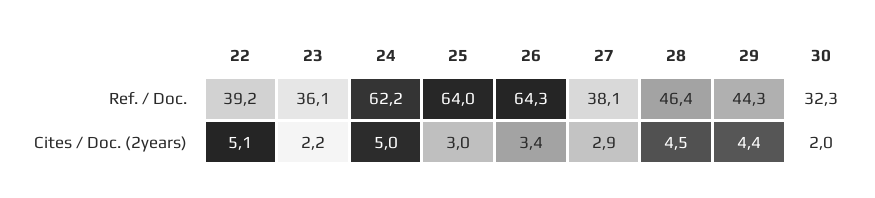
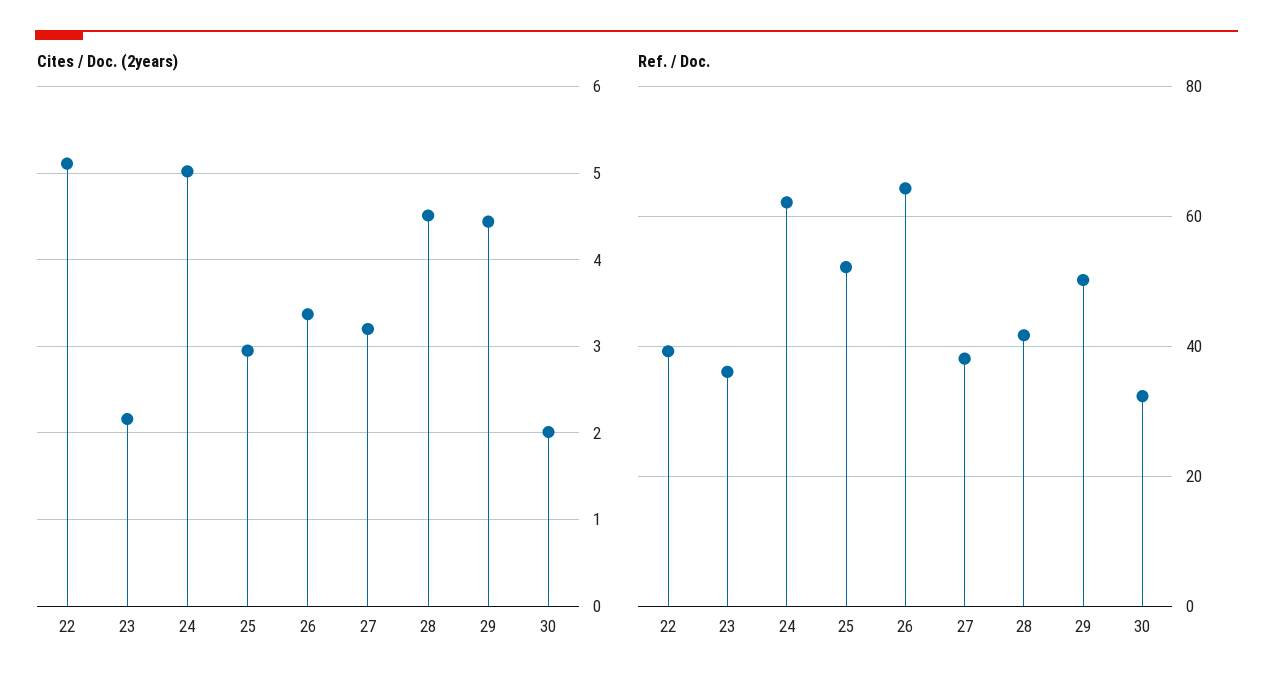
Ref. / Doc., 25: 64 -> 52
Ref. / Doc., 28: 46.4 -> 42
Ref. / Doc., 29: 44.3 -> 50
Cites / Doc. (2years), 27: 2.9 -> 3.2

